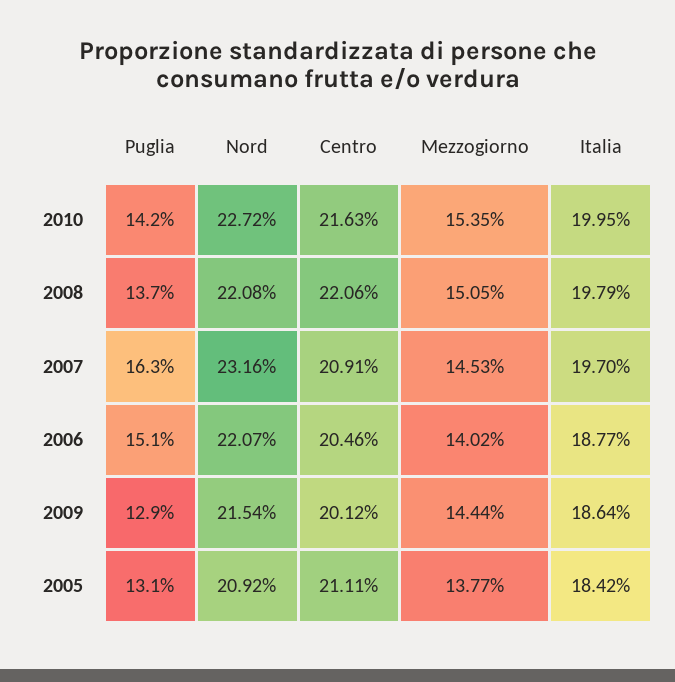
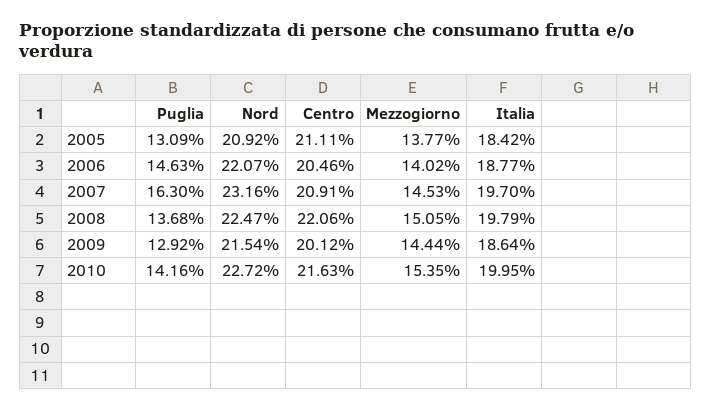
Nord, 2008: 22.08 -> 22.47
Puglia, 2006: 15.1 -> 14.63

